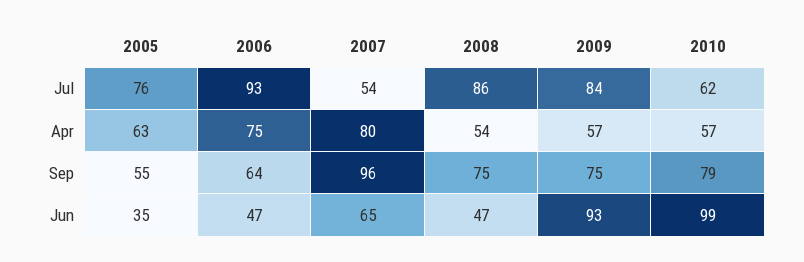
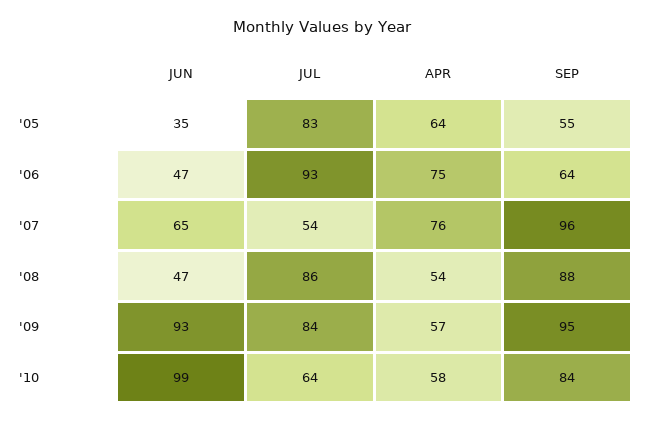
2005, Jul: 76 -> 83
2010, Jul: 62 -> 64
2005, Apr: 63 -> 64
2007, Apr: 80 -> 76
2010, Apr: 57 -> 58
2008, Sep: 75 -> 88
2009, Sep: 75 -> 95
2010, Sep: 79 -> 84

